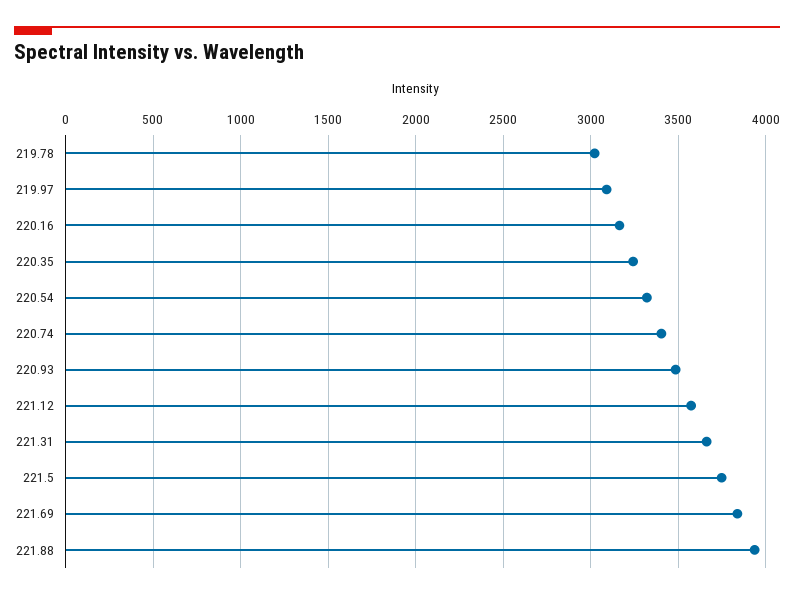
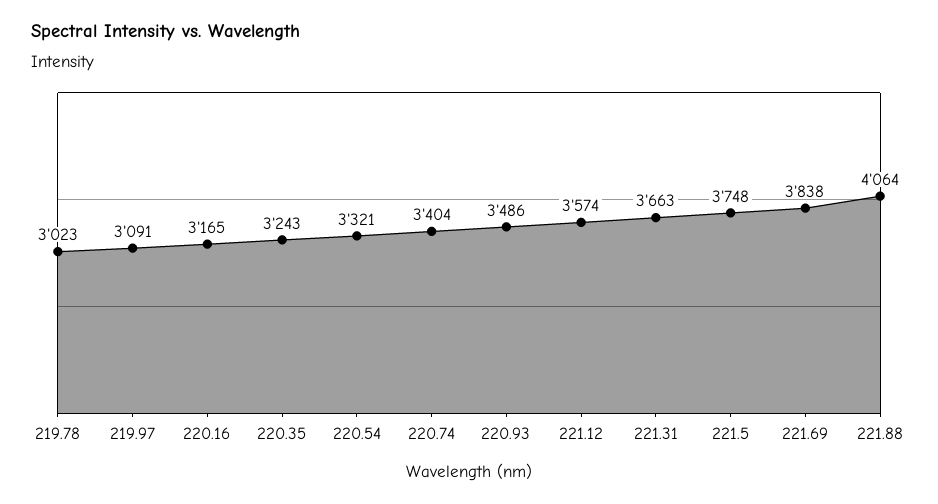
221.88: 3950 -> 4064

